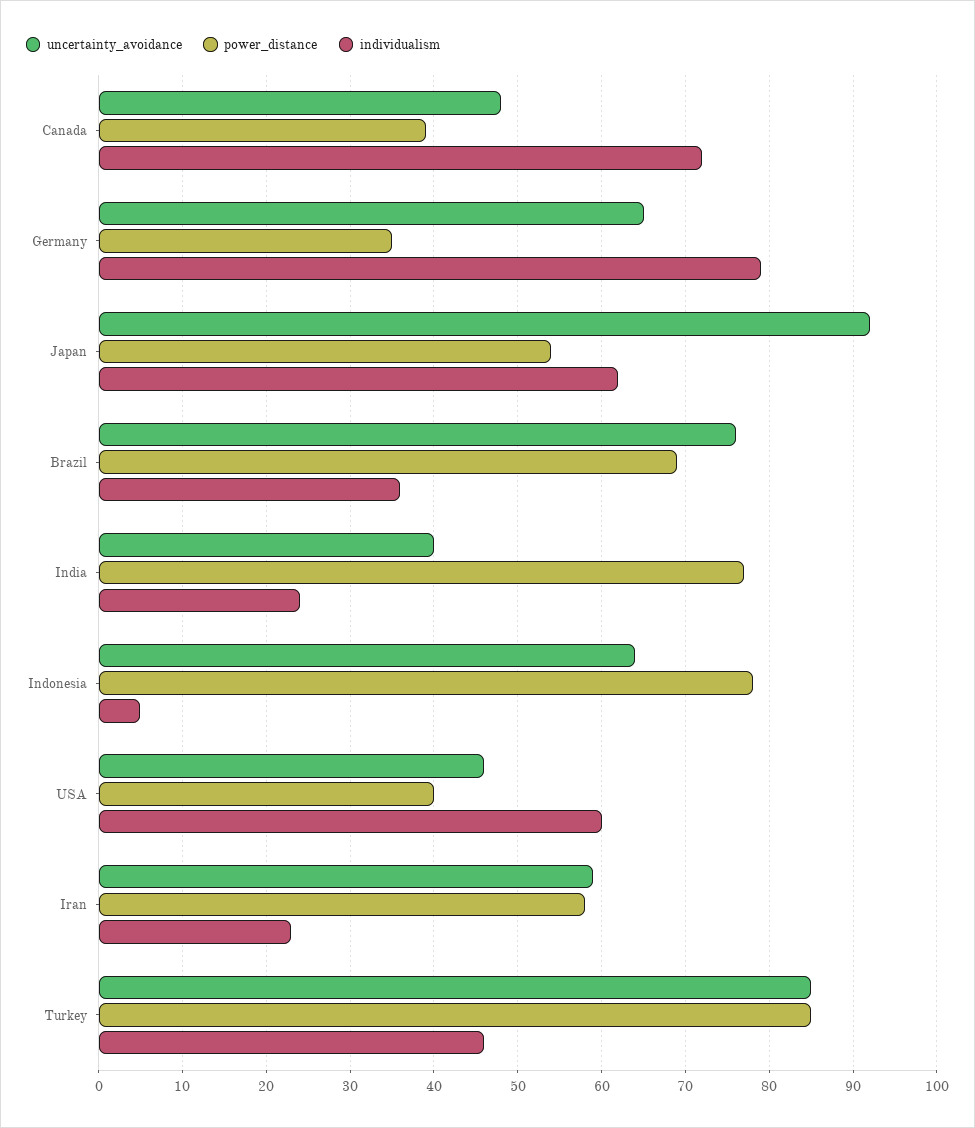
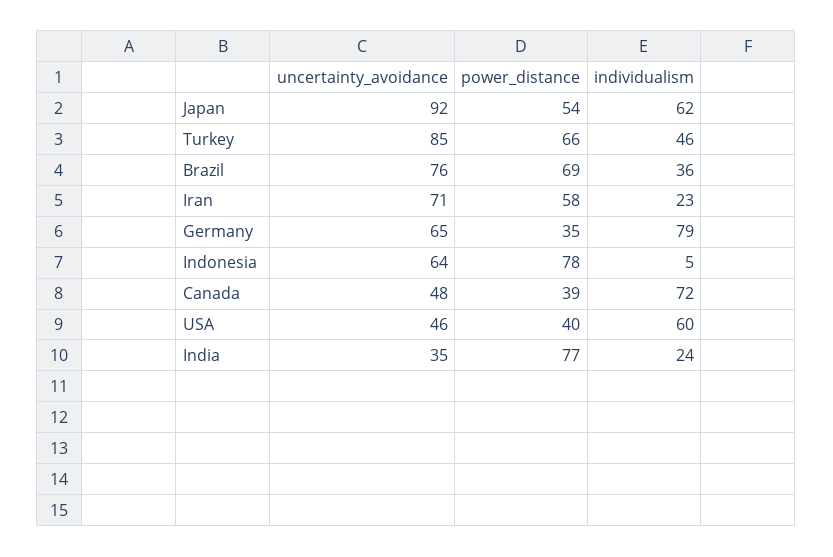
uncertainty_avoidance, India: 40 -> 35
uncertainty_avoidance, Iran: 59 -> 71
power_distance, Turkey: 85 -> 66

